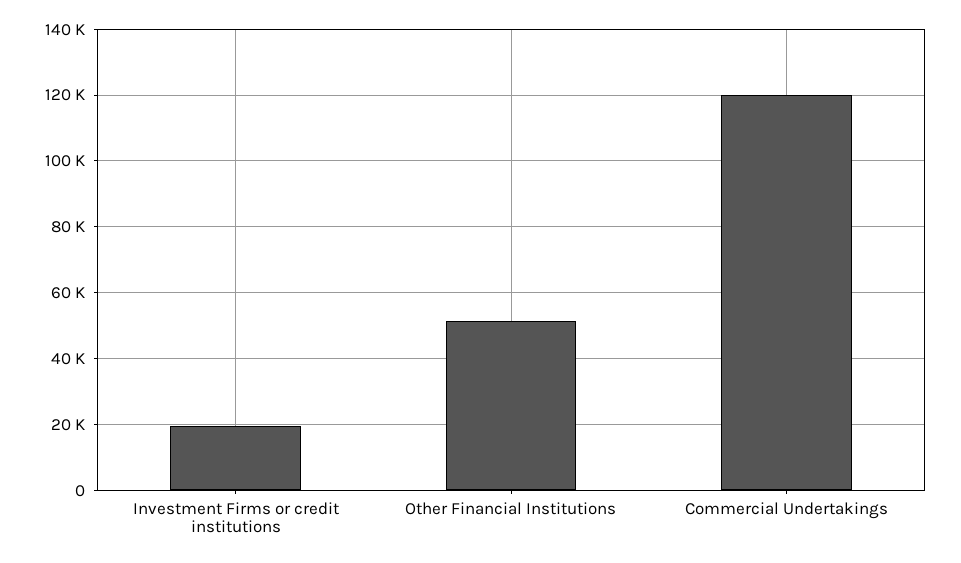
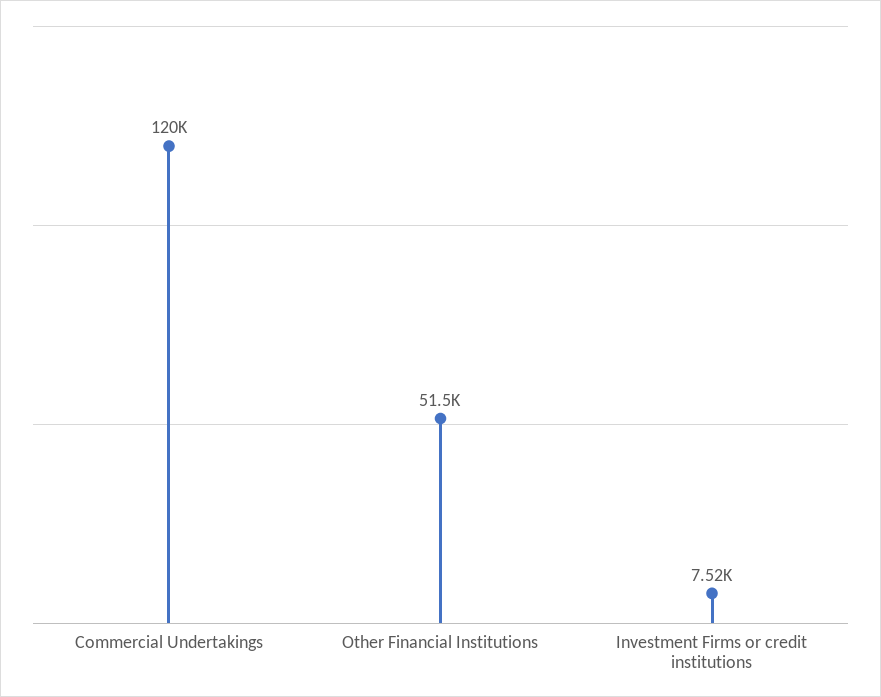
Investment Firms or credit institutions: 20000 -> 7520

